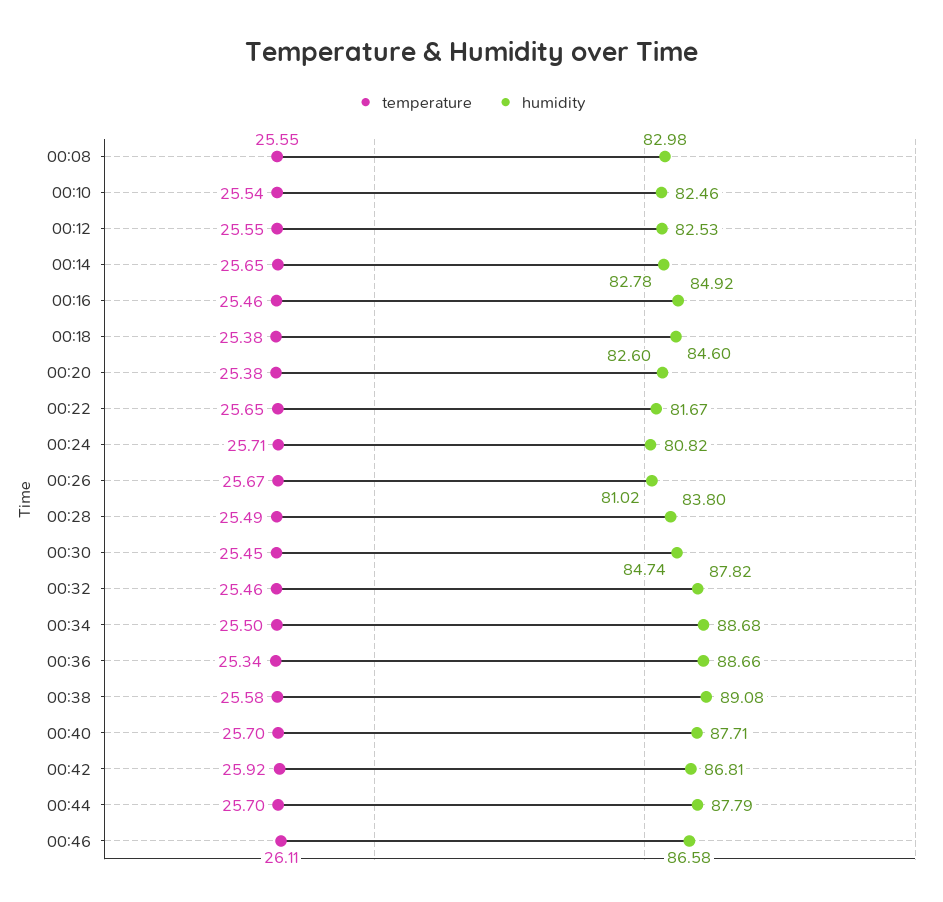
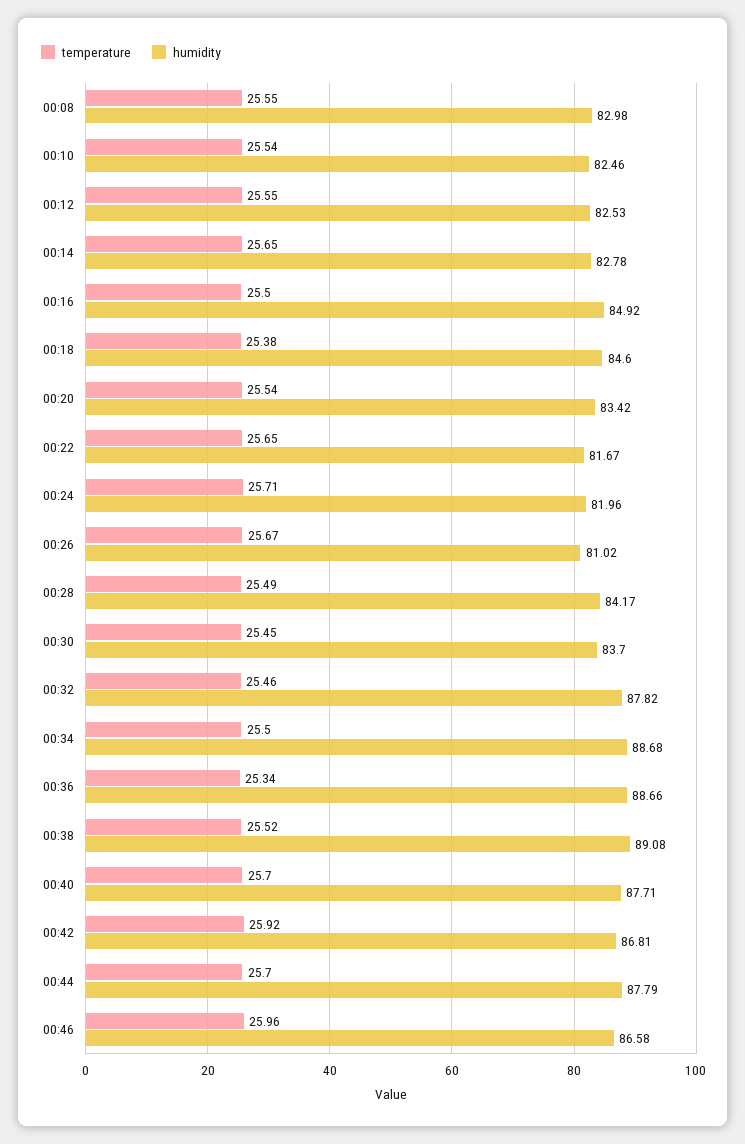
temperature, 00:16: 25.46 -> 25.5
temperature, 00:20: 25.38 -> 25.54
humidity, 00:20: 82.6 -> 83.42
humidity, 00:24: 80.82 -> 81.96
humidity, 00:28: 83.8 -> 84.17
humidity, 00:30: 84.74 -> 83.7
temperature, 00:38: 25.58 -> 25.52
temperature, 00:46: 26.11 -> 25.96

